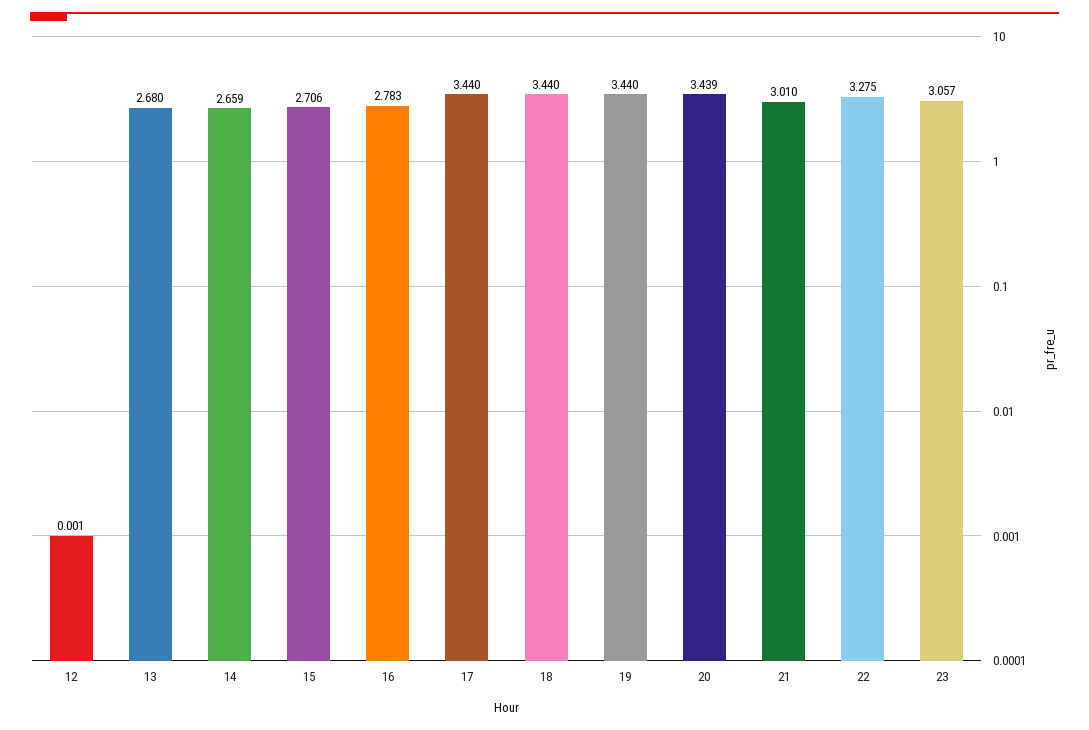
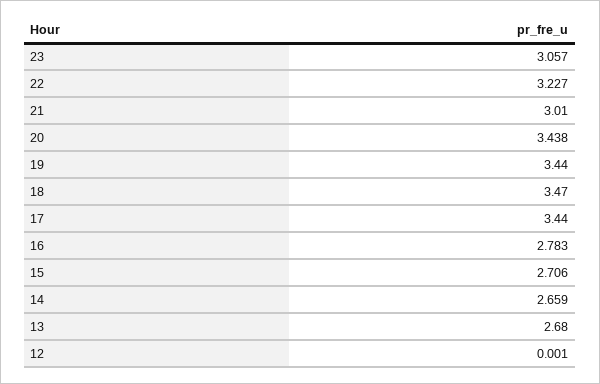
18: 3.44 -> 3.47
20: 3.439 -> 3.438
22: 3.275 -> 3.227

